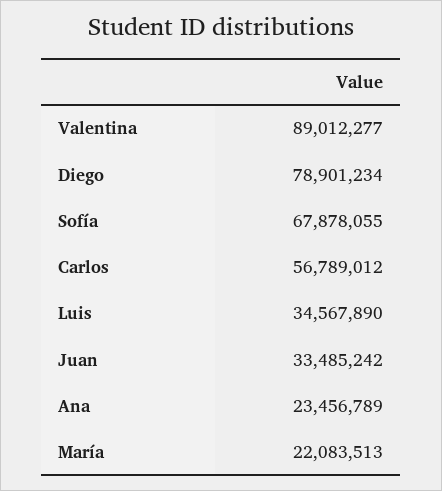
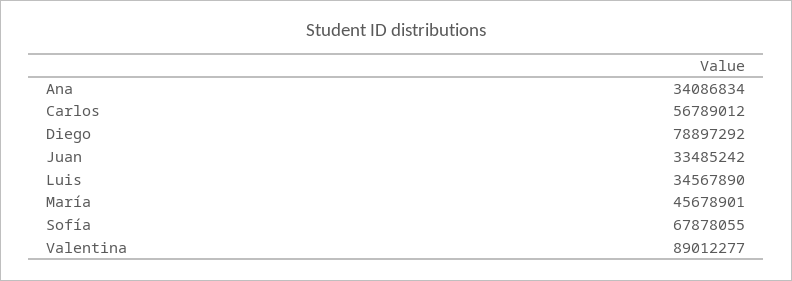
Diego: 78901234 -> 78897292
Ana: 23456789 -> 34086834
María: 22083513 -> 45678901

